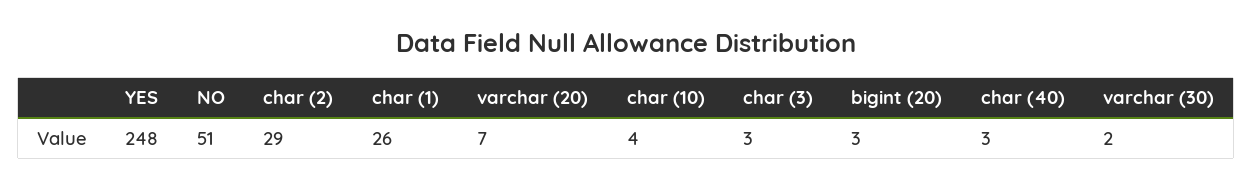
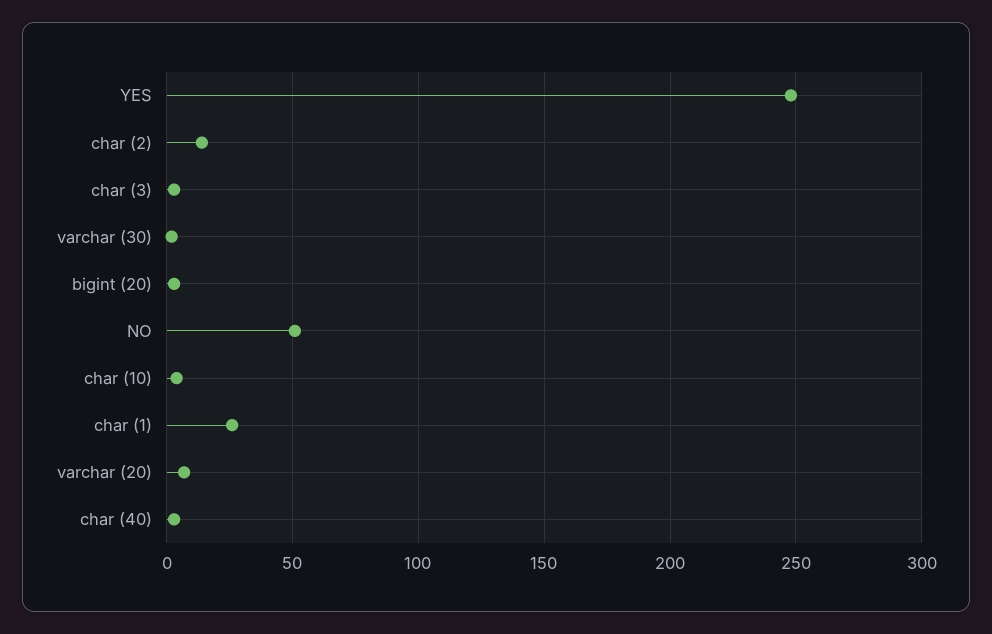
char (2): 29 -> 15

